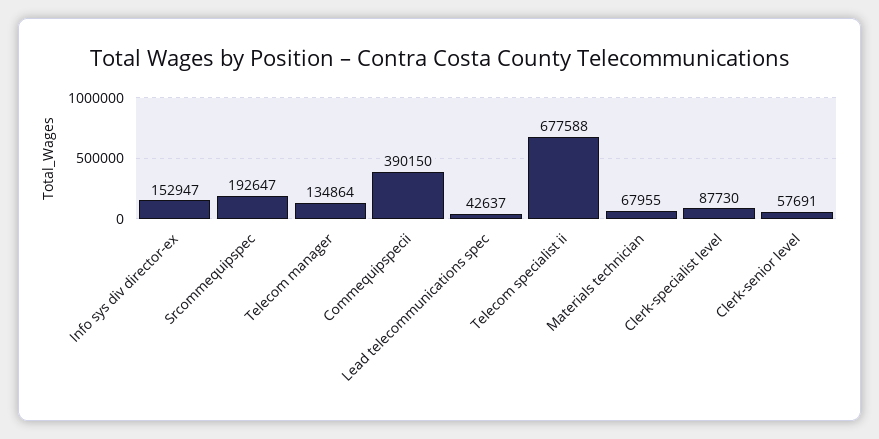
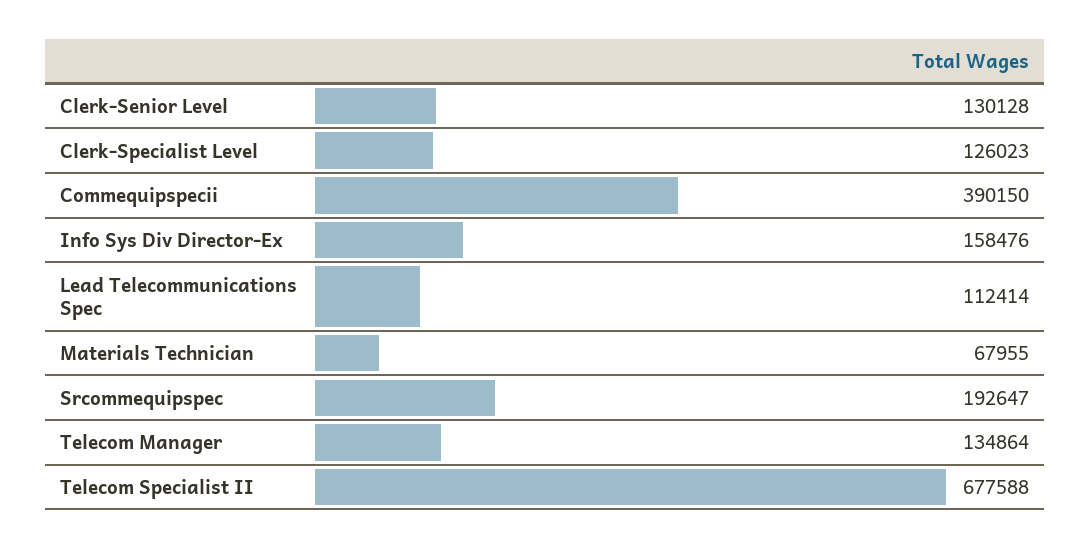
Info sys div director-ex: 152947 -> 158476
Lead telecommunications spec: 42637 -> 112414
Clerk-specialist level: 87730 -> 126023
Clerk-senior level: 57691 -> 130128

